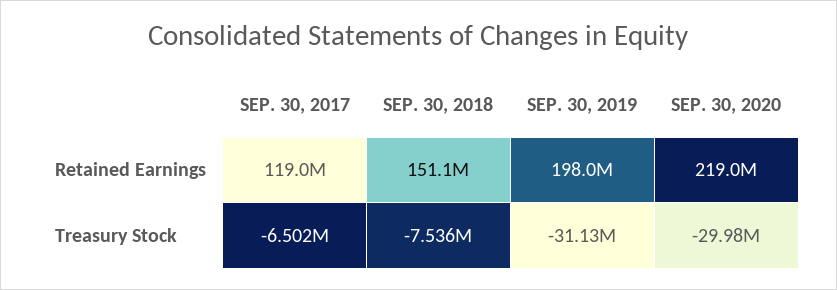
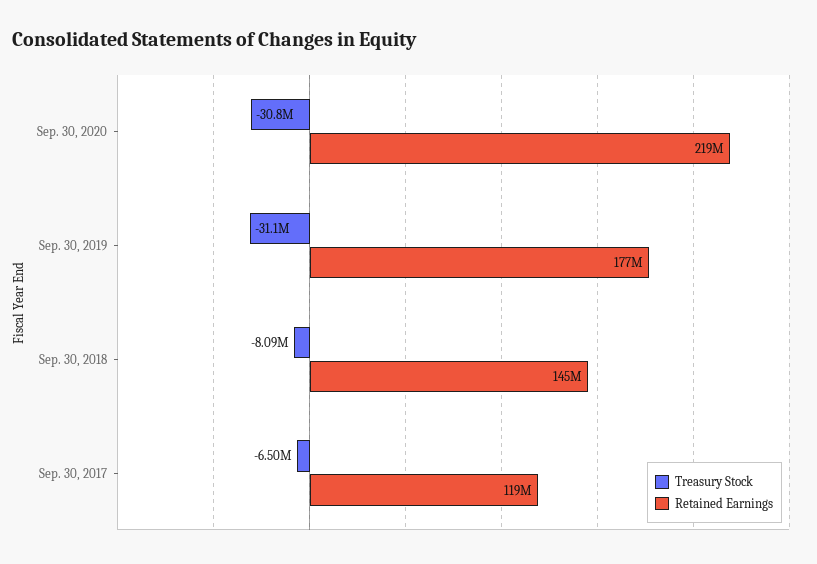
Retained Earnings, SEP. 30, 2018: 151100000 -> 145000000
Retained Earnings, SEP. 30, 2019: 198000000 -> 177000000
Treasury Stock, SEP. 30, 2018: -7536000 -> -8090000
Treasury Stock, SEP. 30, 2020: -29980000 -> -30800000

